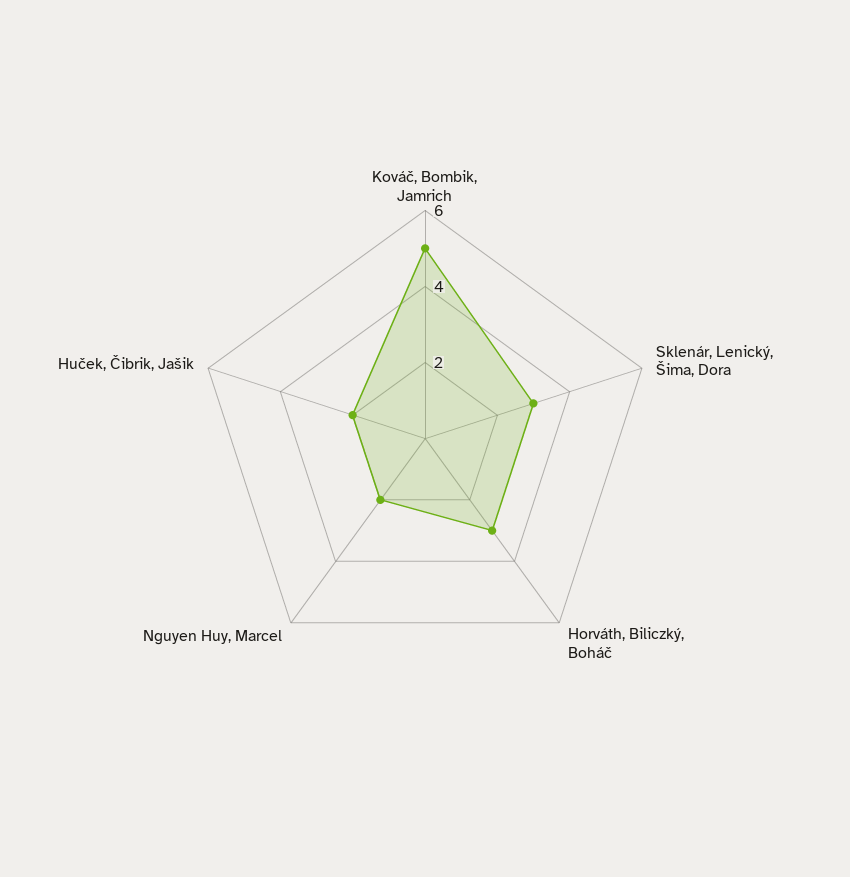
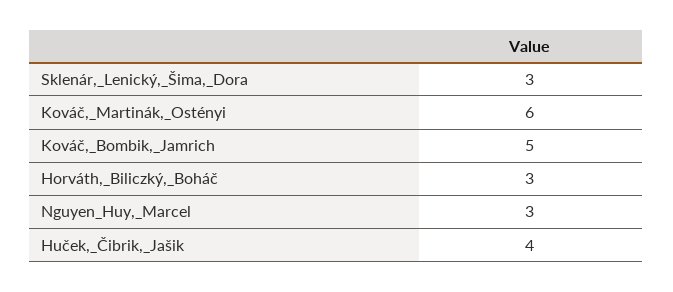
Nguyen Huy, Marcel: 2 -> 3
Huček, Čibrik, Jašik: 2 -> 4
Kováč,_Martinák,_Ostényi: none -> 6

